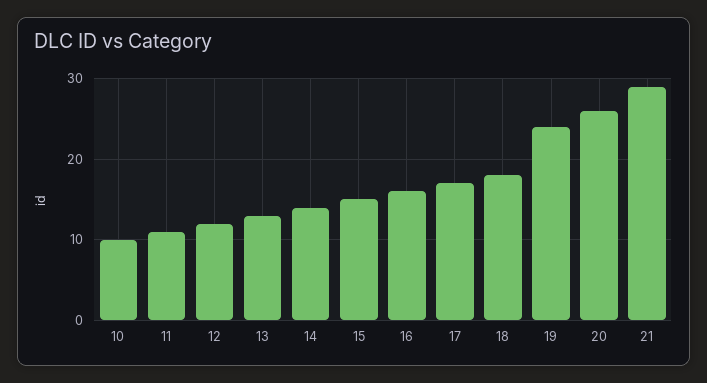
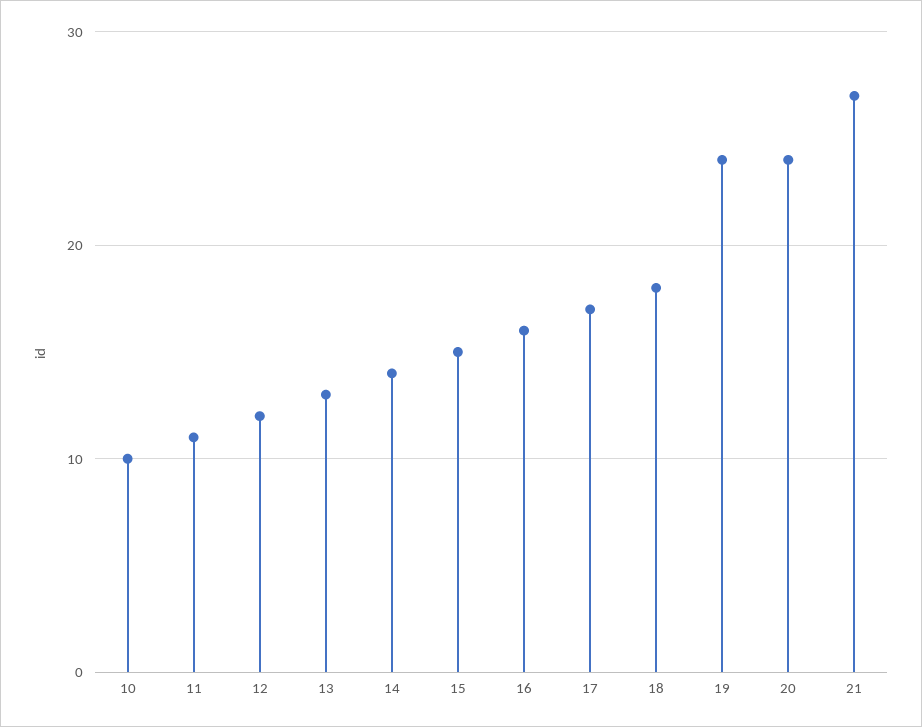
20: 26 -> 24
21: 29 -> 27

